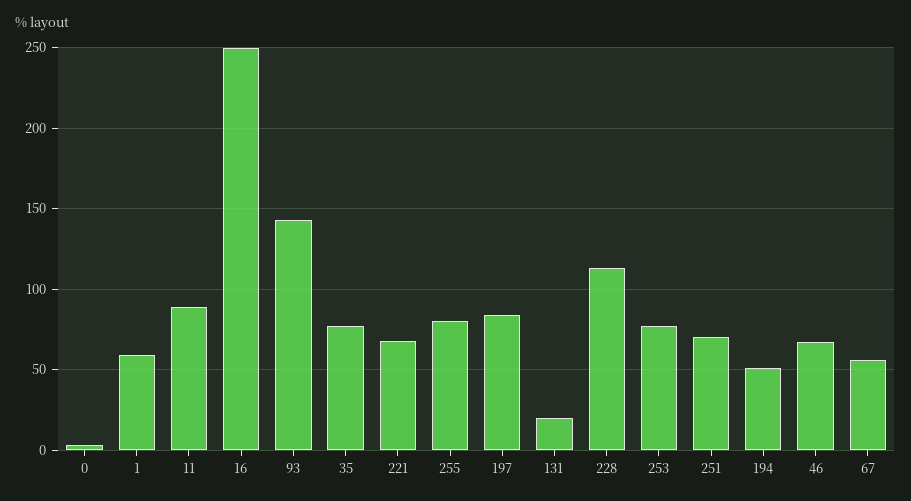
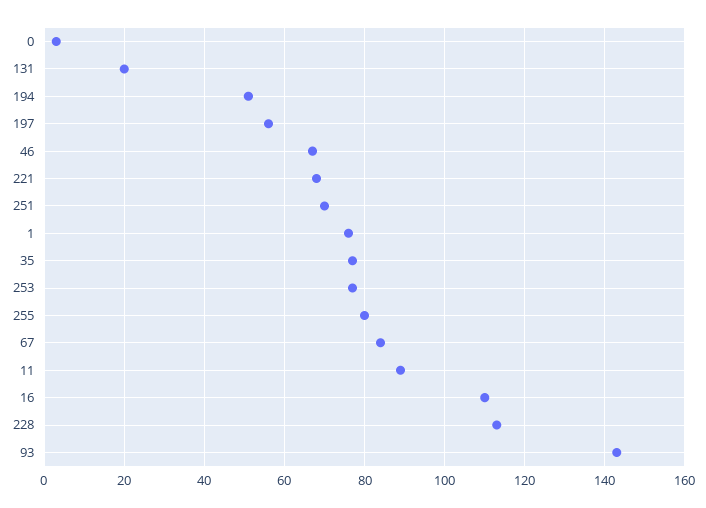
1: 60 -> 75
16: 250 -> 110
197: 85 -> 55
67: 55 -> 85

